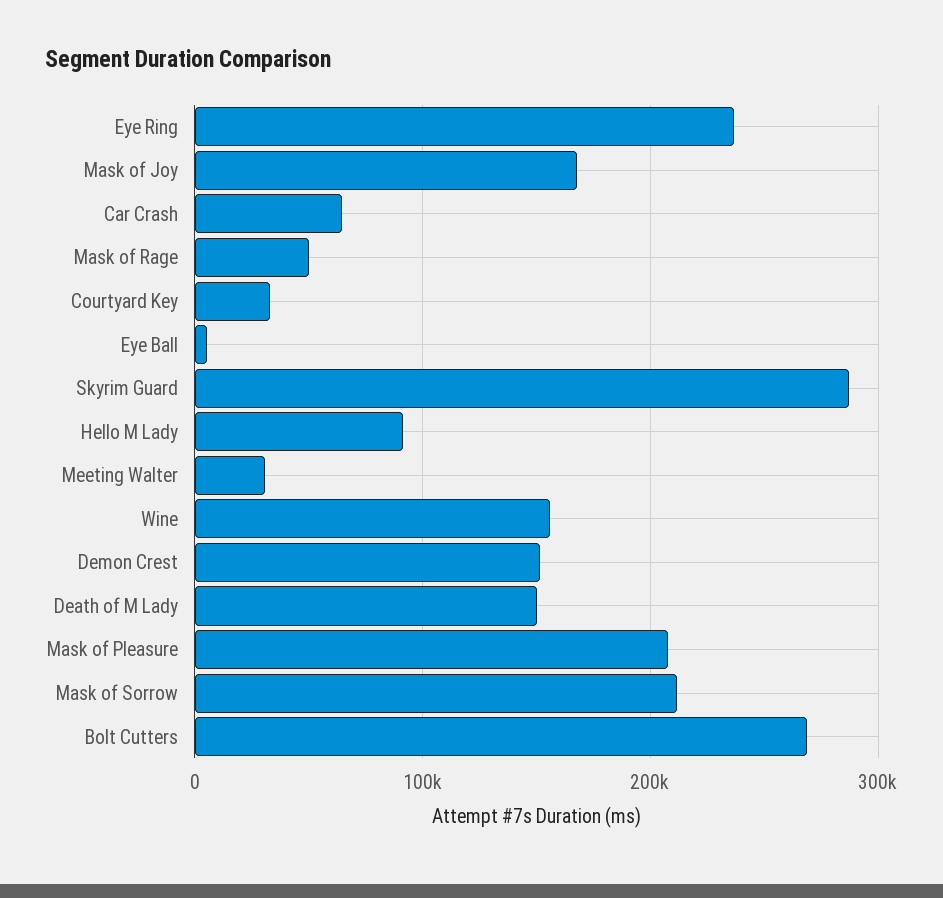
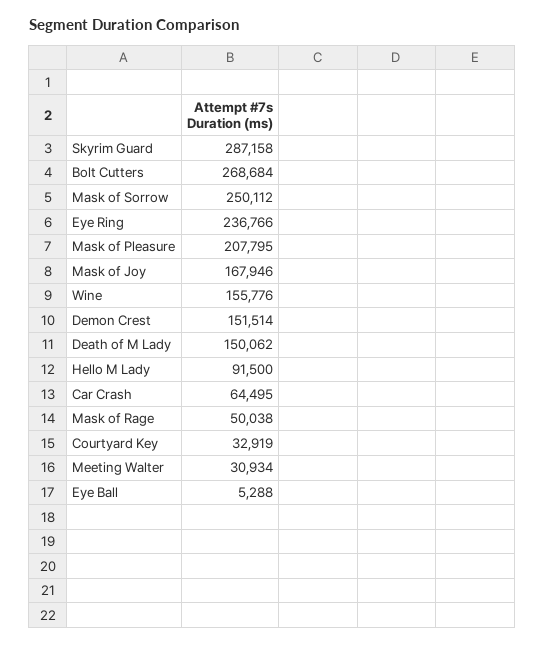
Mask of Sorrow: 210000 -> 250112

